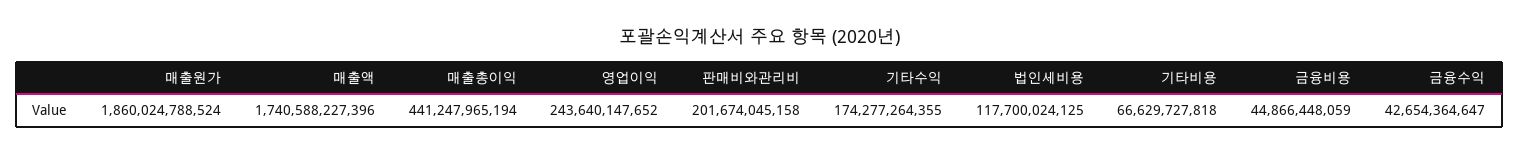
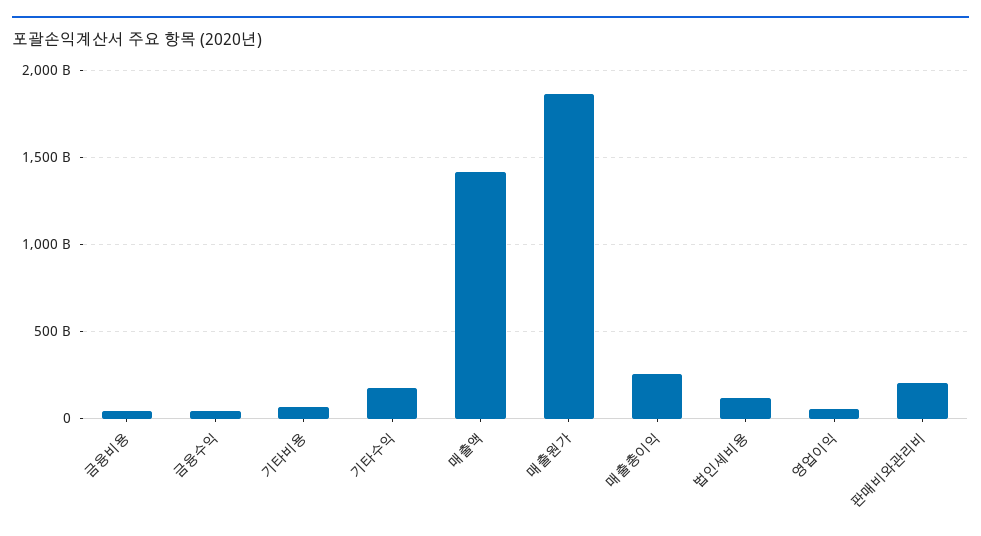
매출액: 1740588227396 -> 1400000000000
매출총이익: 441247965194 -> 250000000000
영업이익: 243640147652 -> 50000000000

